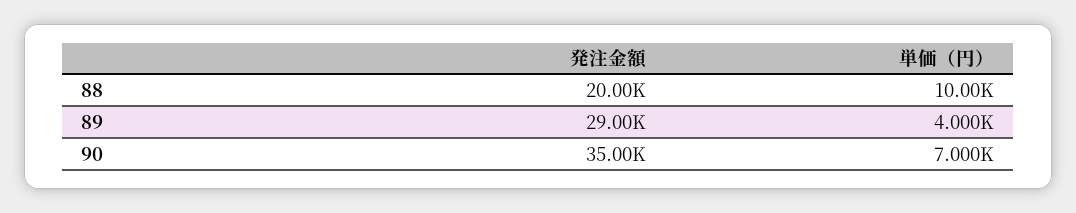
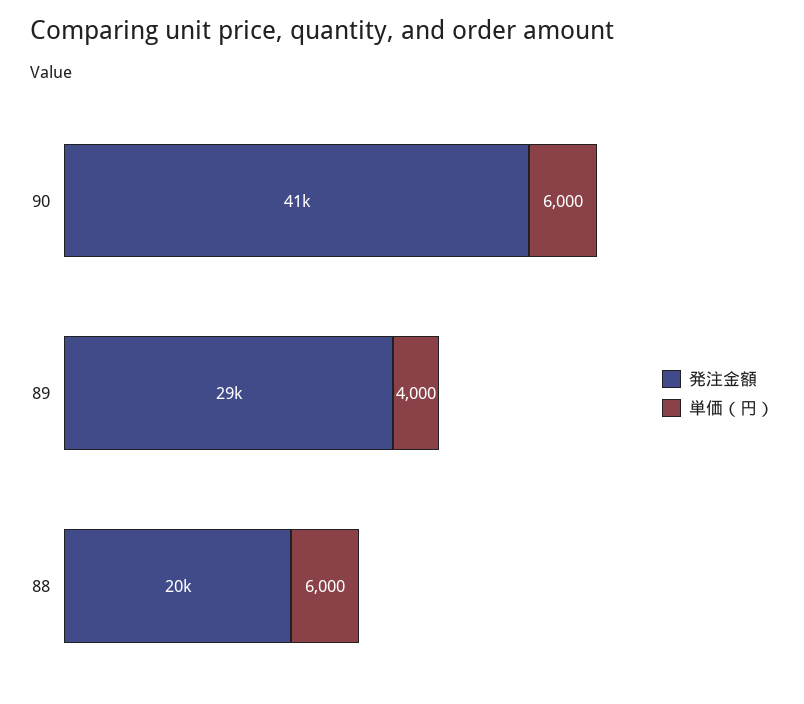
単価（円）, 88: 10000 -> 6000
発注金額, 90: 35000 -> 41000
単価（円）, 90: 7000 -> 6000

